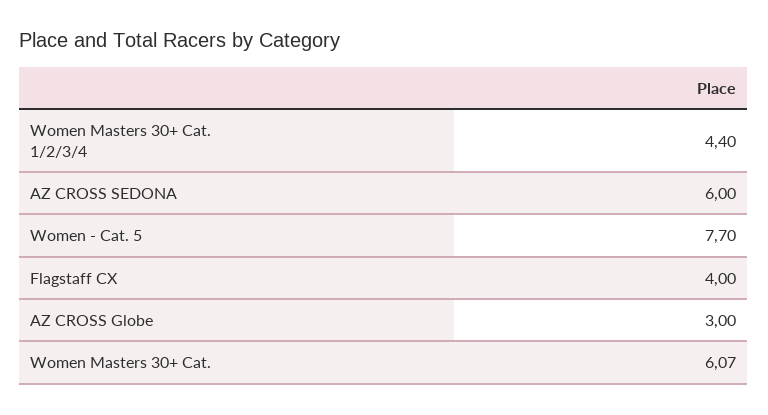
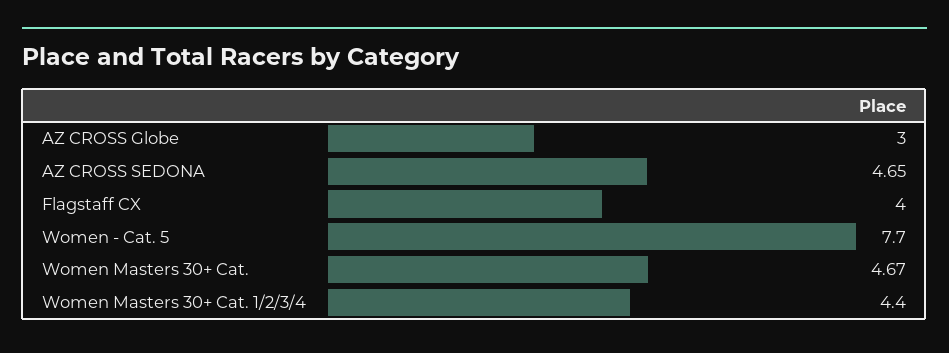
AZ CROSS SEDONA: 6 -> 4.65
Women Masters 30+ Cat.: 6.07 -> 4.67

